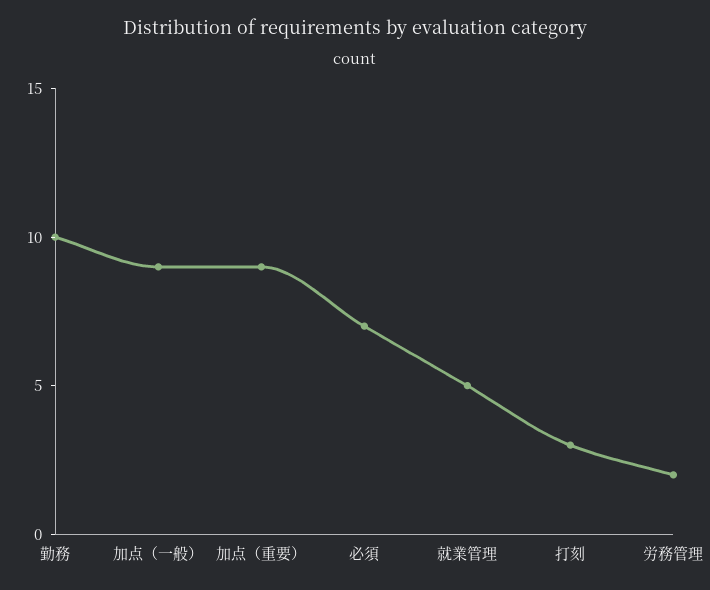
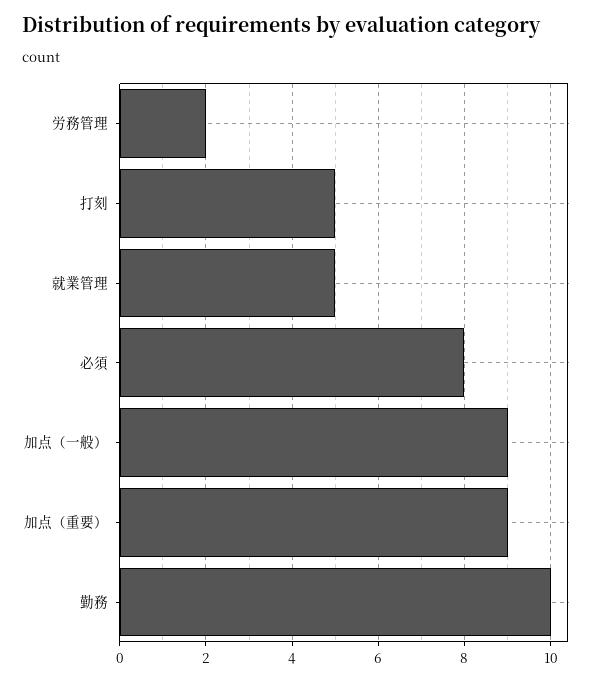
必須: 7 -> 8
打刻: 3 -> 5

